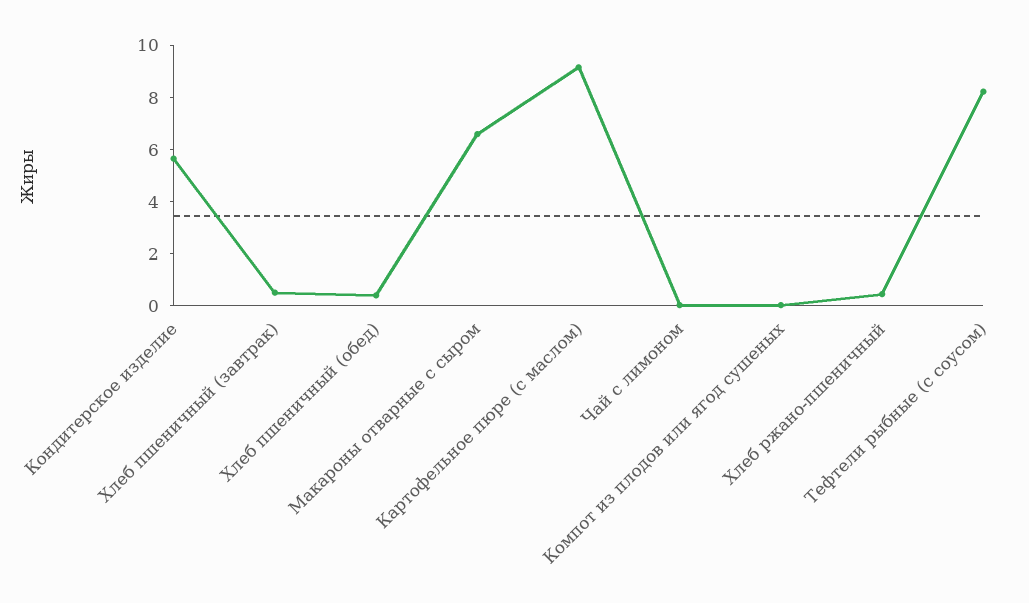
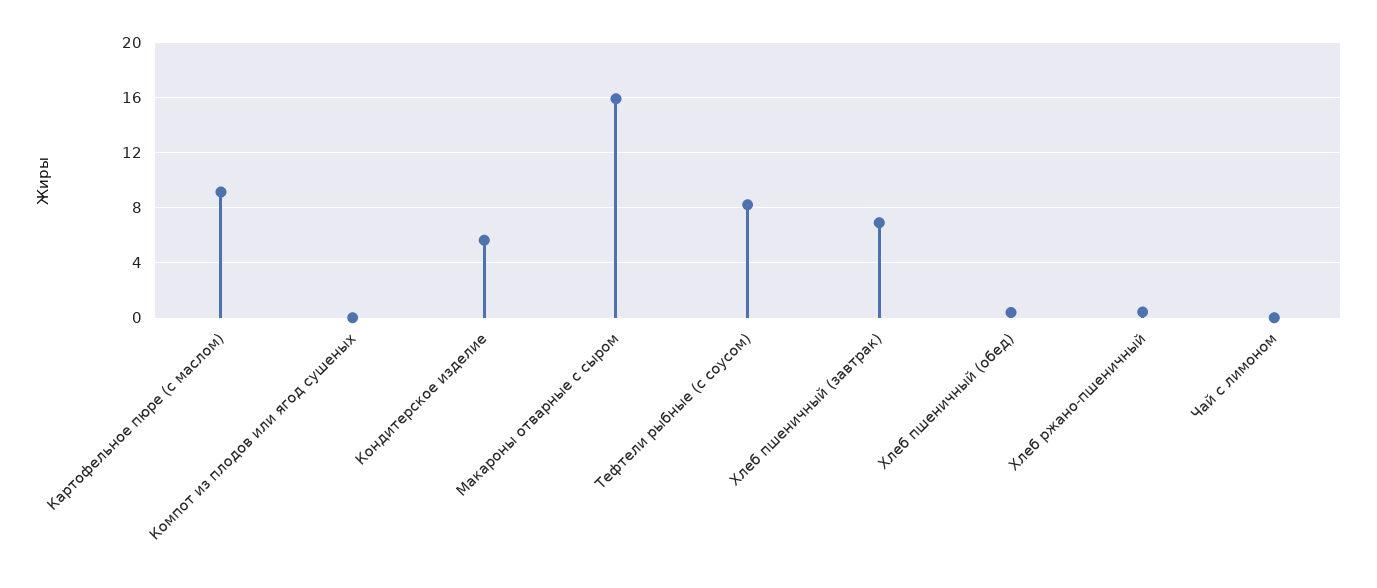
Хлеб пшеничный (завтрак): 0.5 -> 7
Макароны отварные с сыром: 6.5 -> 16

